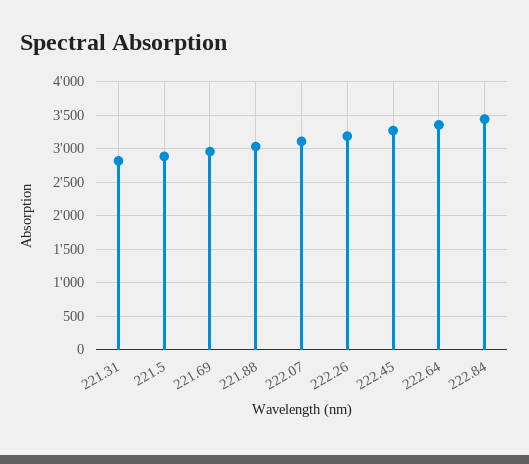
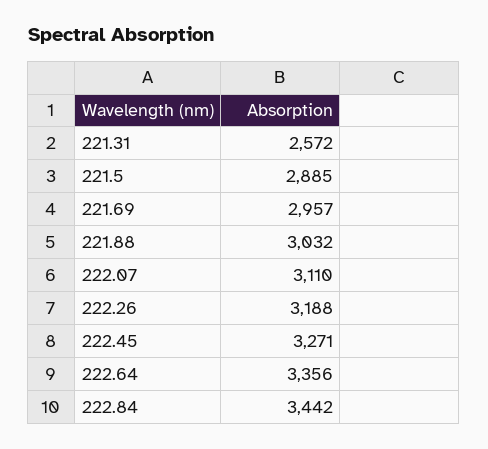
221.31: 2800 -> 2572

